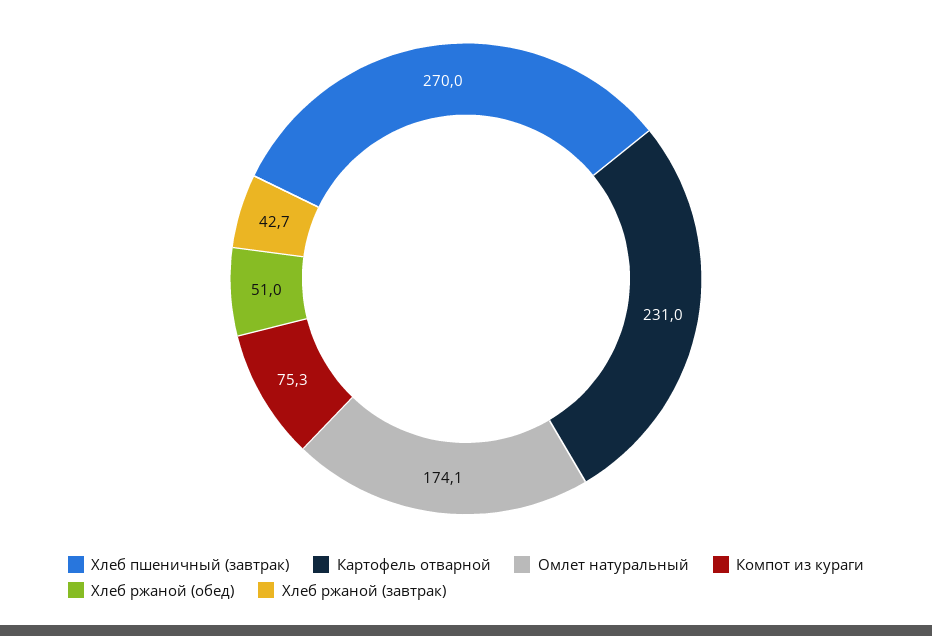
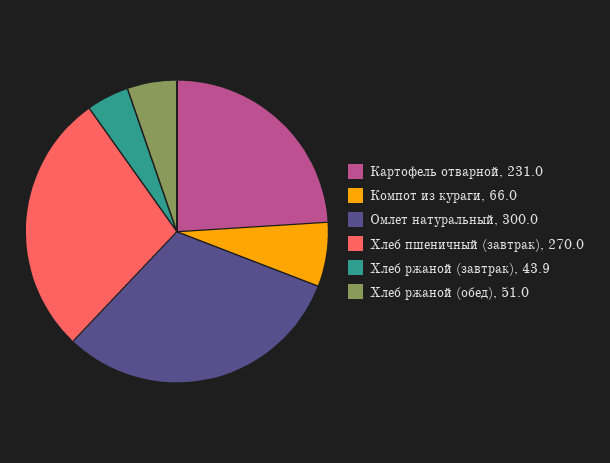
Омлет натуральный: 174.1 -> 300
Компот из кураги: 75.3 -> 66
Хлеб ржаной (завтрак): 42.7 -> 43.9

